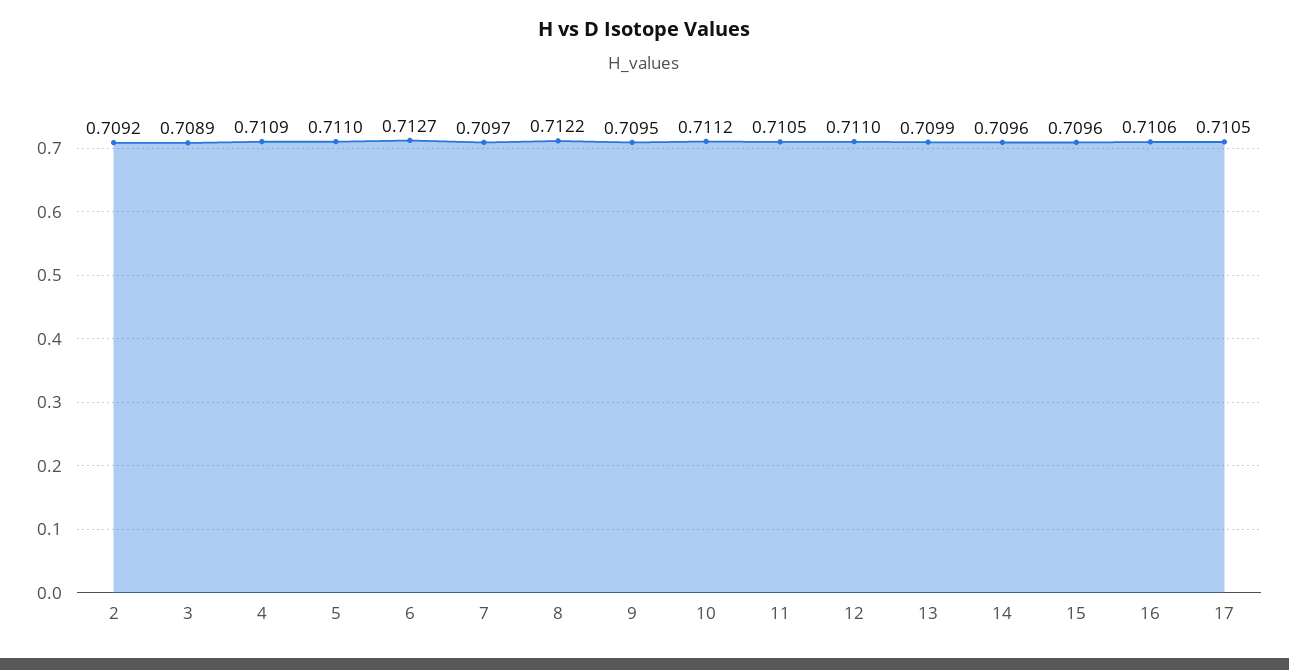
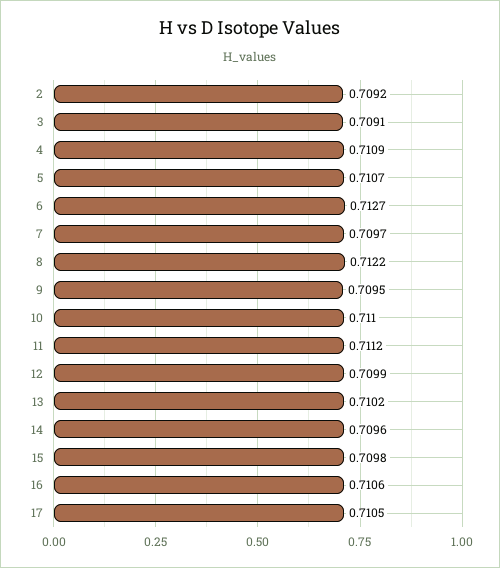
3: 0.7089 -> 0.7091
5: 0.711 -> 0.7107
10: 0.7112 -> 0.711
11: 0.7105 -> 0.7112
12: 0.711 -> 0.7099
13: 0.7099 -> 0.7102
15: 0.7096 -> 0.7098

